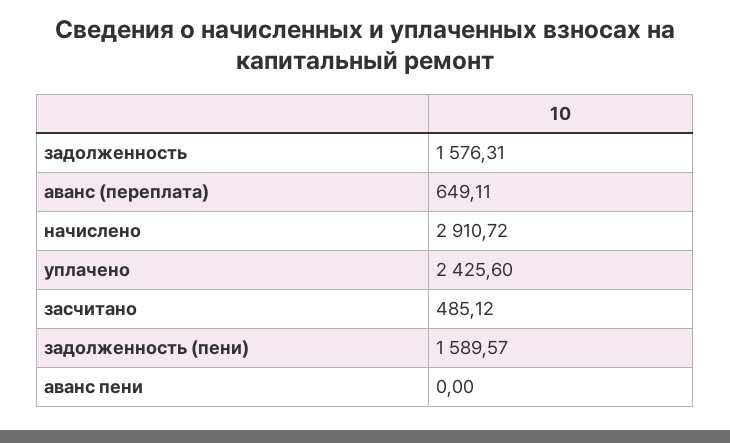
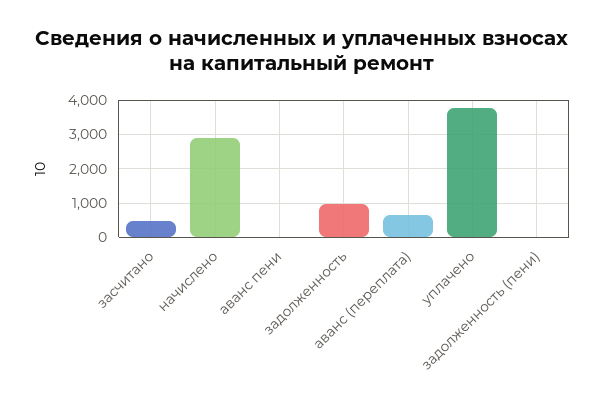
задолженность: 1576.31 -> 1000
уплачено: 2425.6 -> 3800
задолженность (пени): 1589.57 -> 0

